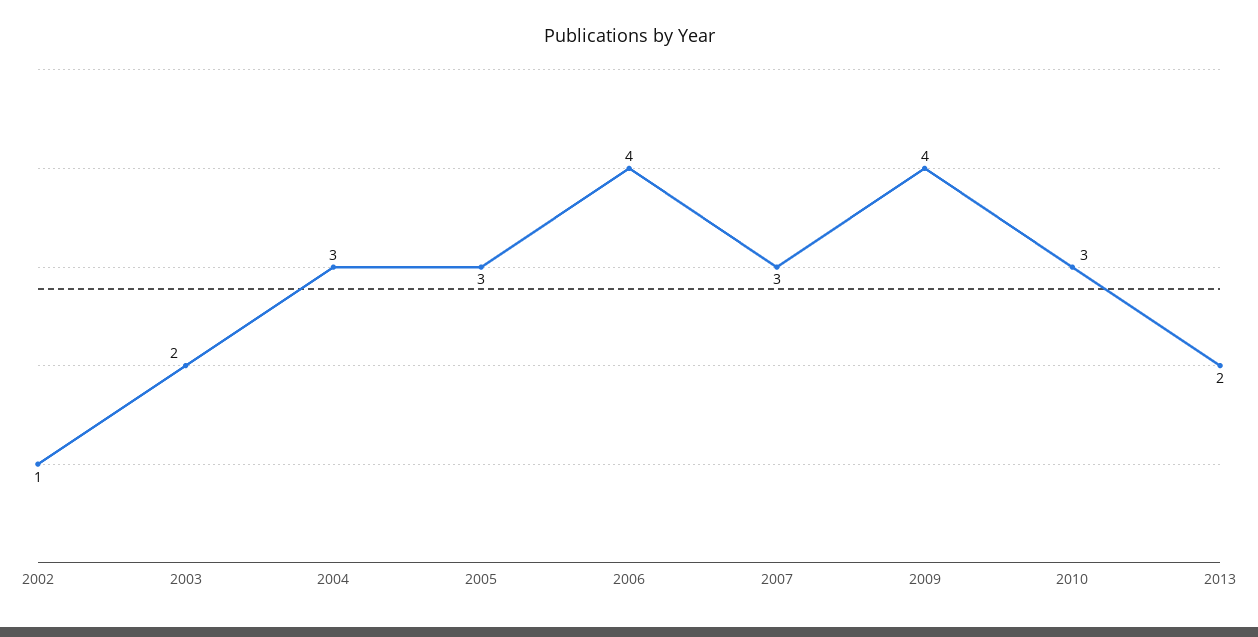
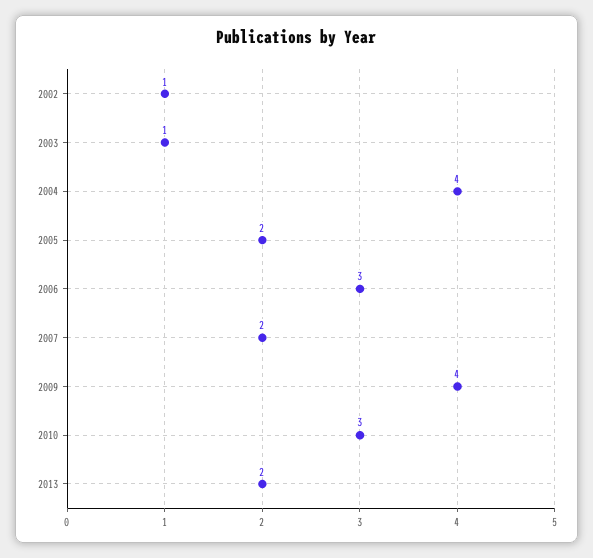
2003: 2 -> 1
2004: 3 -> 4
2005: 3 -> 2
2006: 4 -> 3
2007: 3 -> 2

